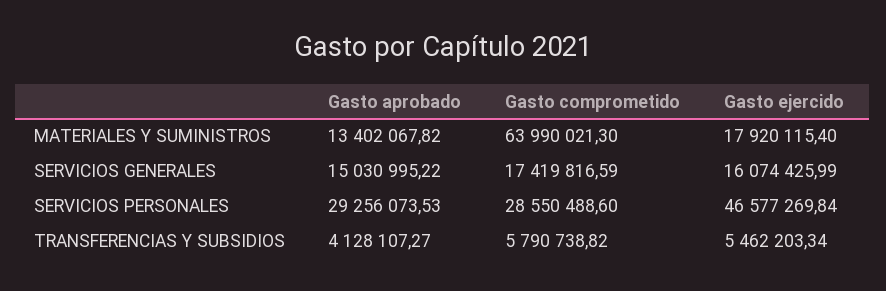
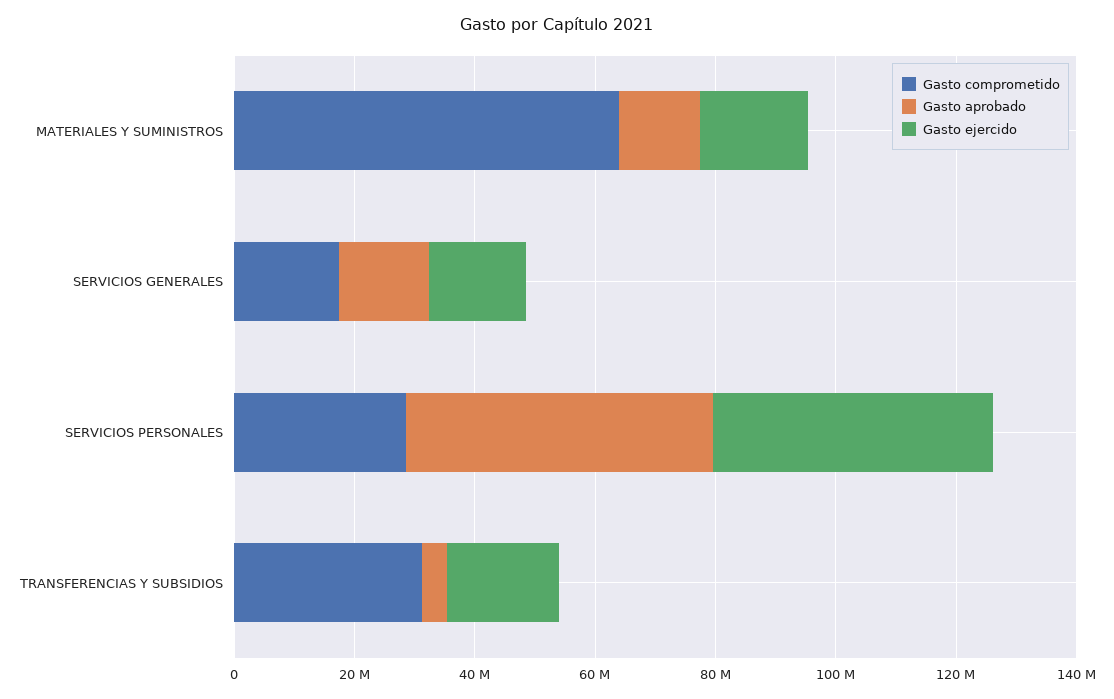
Gasto aprobado, SERVICIOS PERSONALES: 29256073.53 -> 50000000
Gasto comprometido, TRANSFERENCIAS Y SUBSIDIOS: 5790738.82 -> 30000000
Gasto ejercido, TRANSFERENCIAS Y SUBSIDIOS: 5462203.34 -> 20000000

